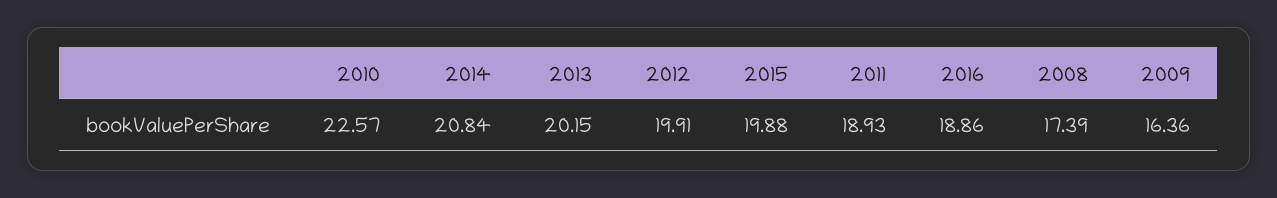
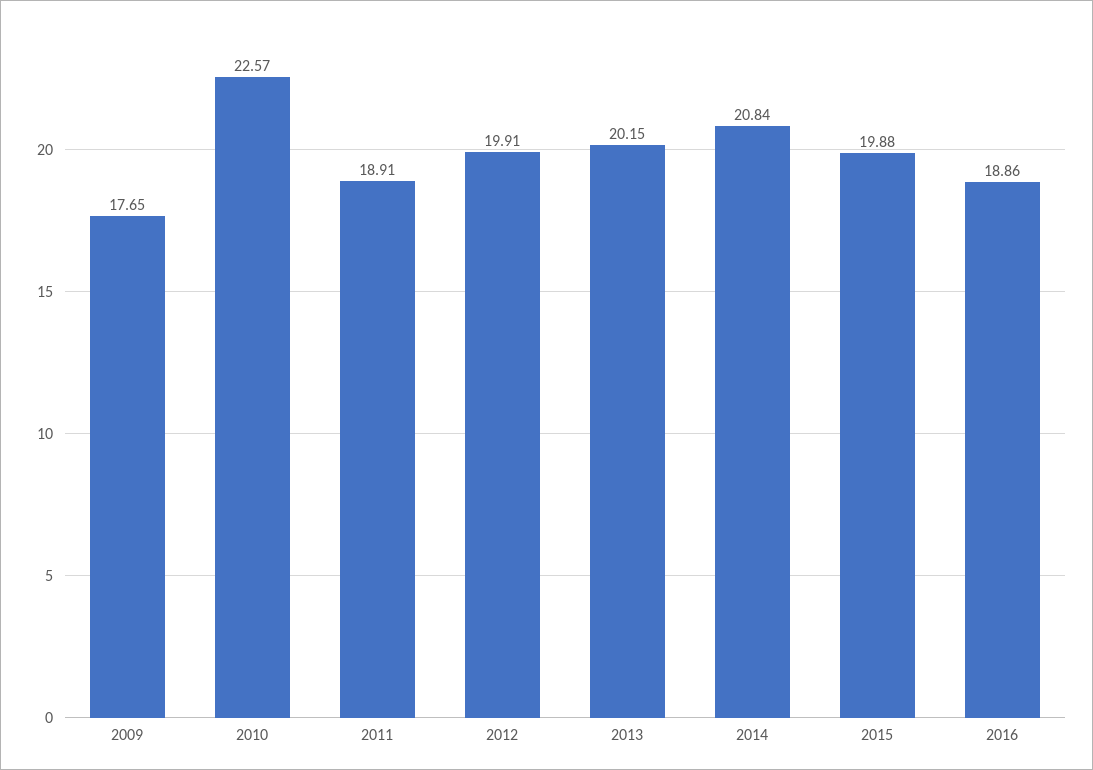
2011: 18.93 -> 18.91
2008: 17.39 -> none
2009: 16.36 -> 17.65

